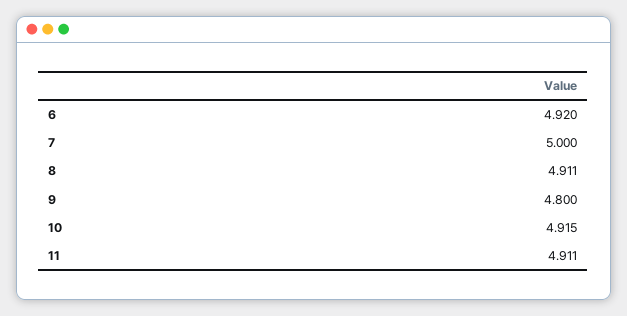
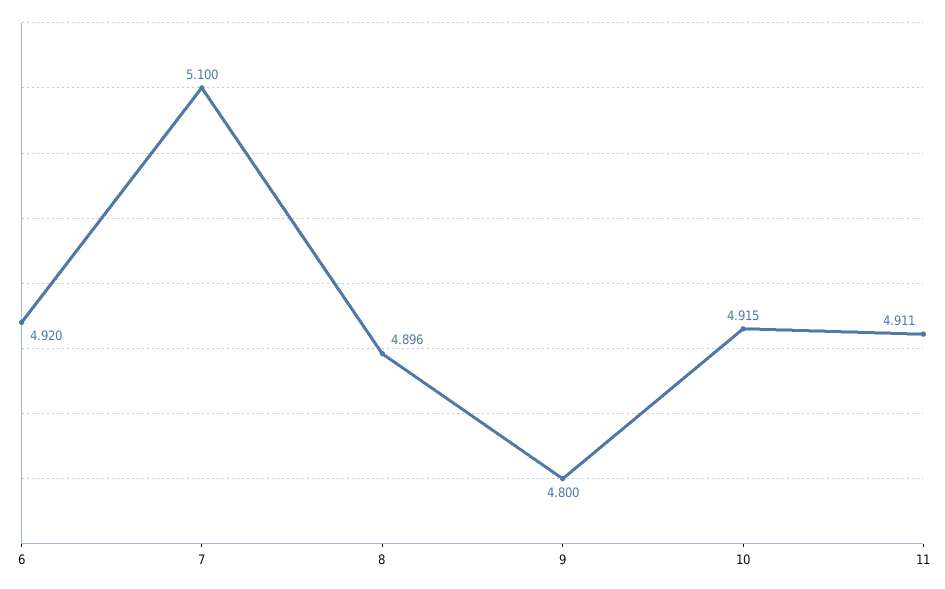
7: 5 -> 5.1
8: 4.911 -> 4.896

